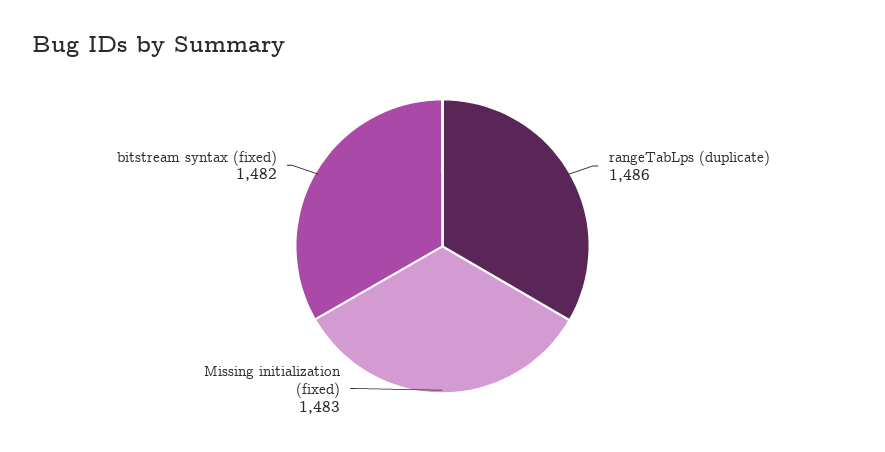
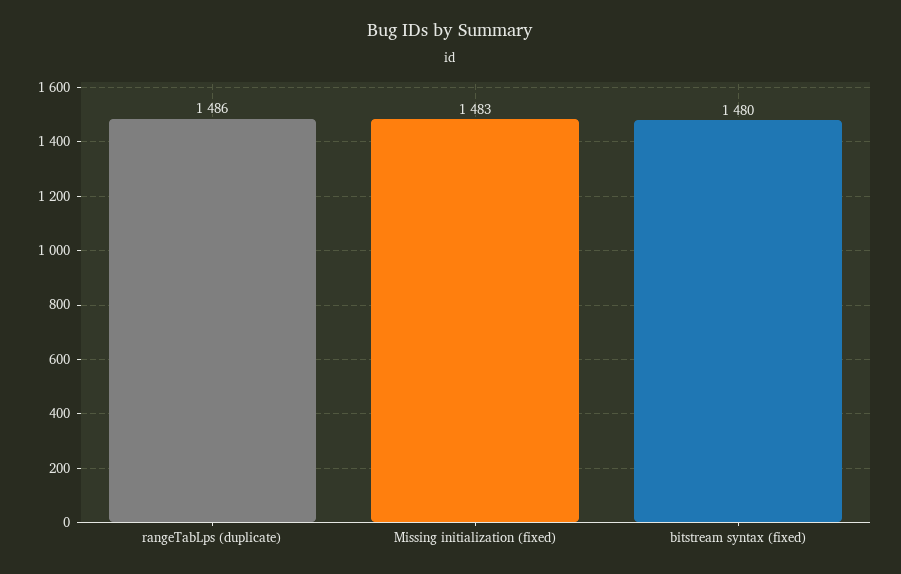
bitstream syntax (fixed): 1482 -> 1480

